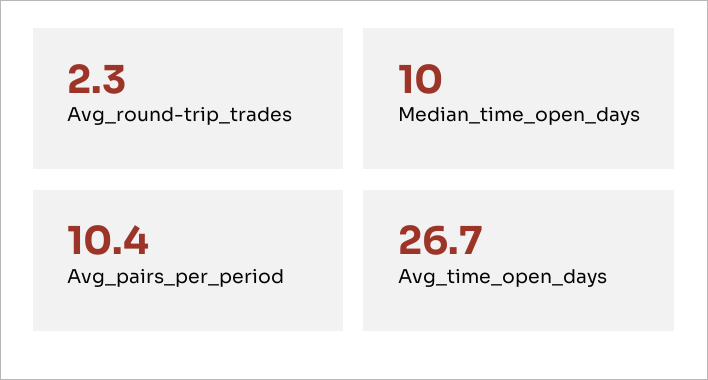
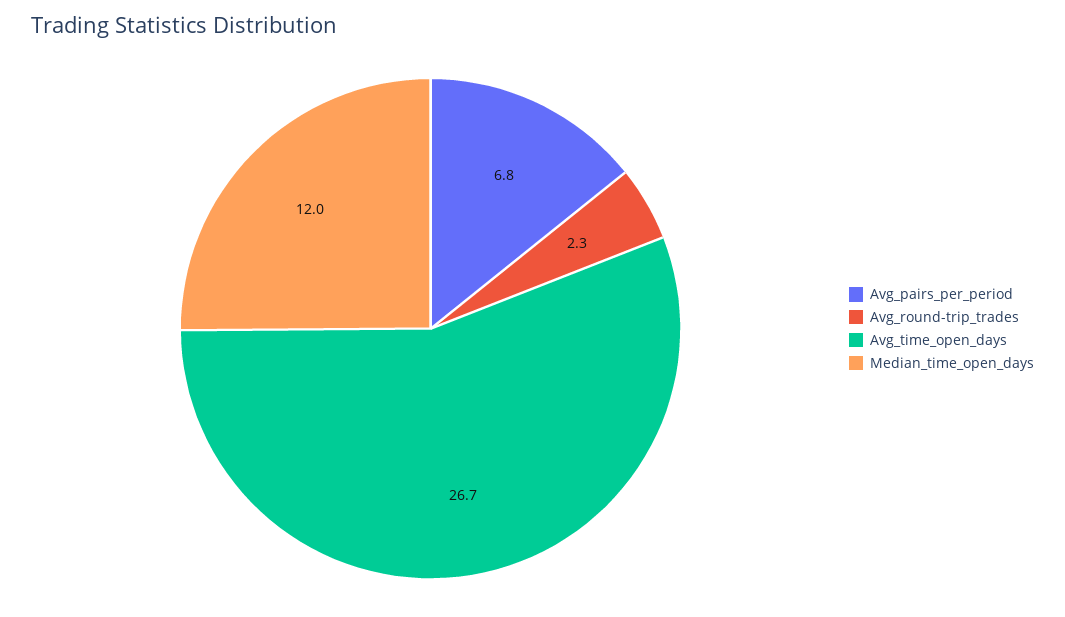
Median_time_open_days: 10 -> 12
Avg_pairs_per_period: 10.4 -> 6.8

